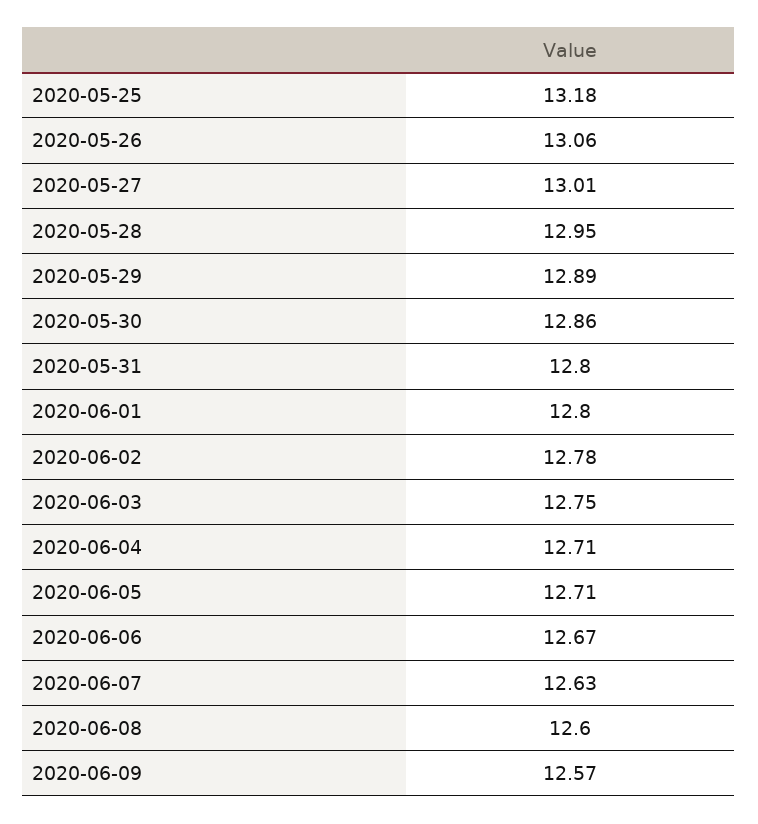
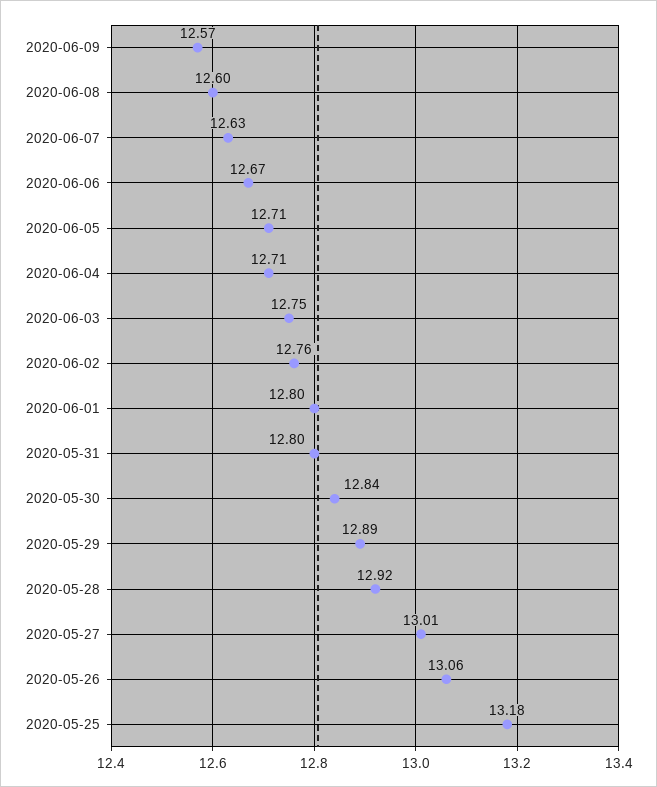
2020-05-28: 12.95 -> 12.92
2020-05-30: 12.86 -> 12.84
2020-06-02: 12.78 -> 12.76

